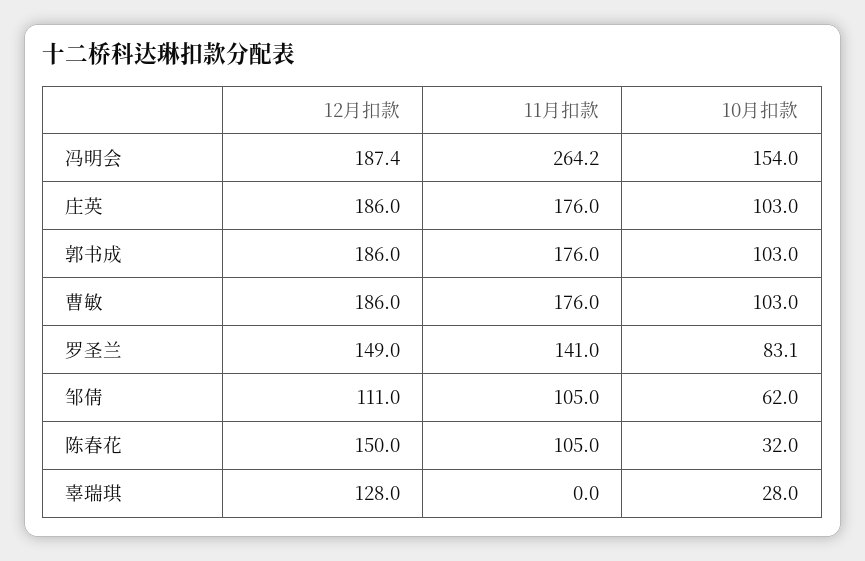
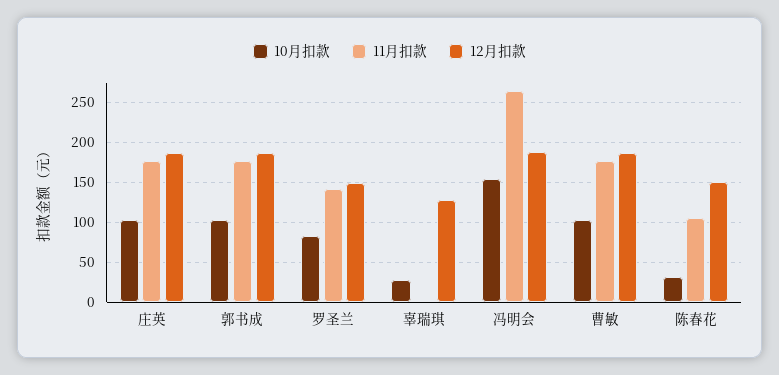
12月扣款, 邹倩: 111 -> none
11月扣款, 邹倩: 105 -> none
10月扣款, 邹倩: 62 -> none

